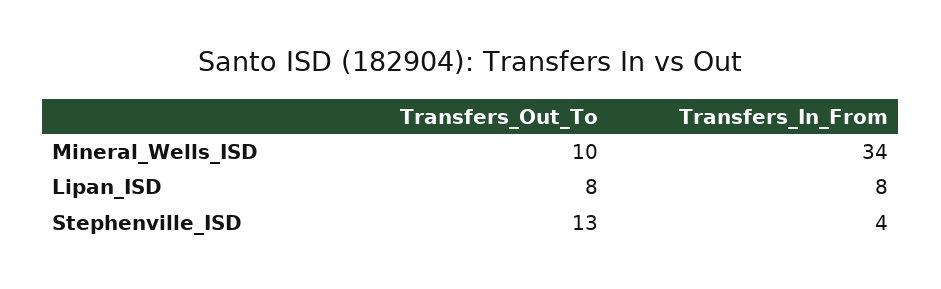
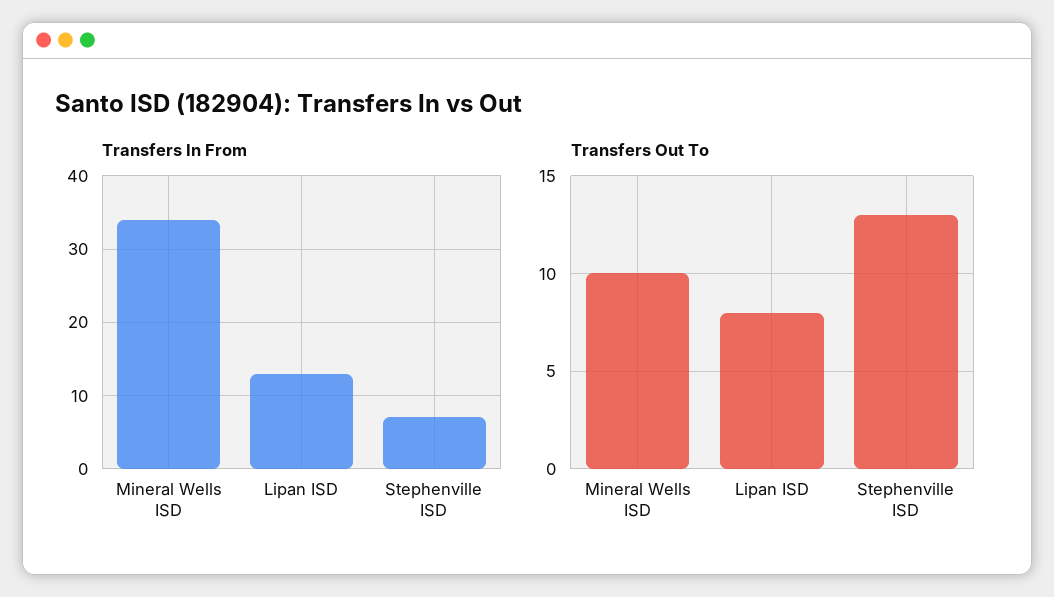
Transfers_In_From, Lipan_ISD: 8 -> 13
Transfers_In_From, Stephenville_ISD: 4 -> 7

